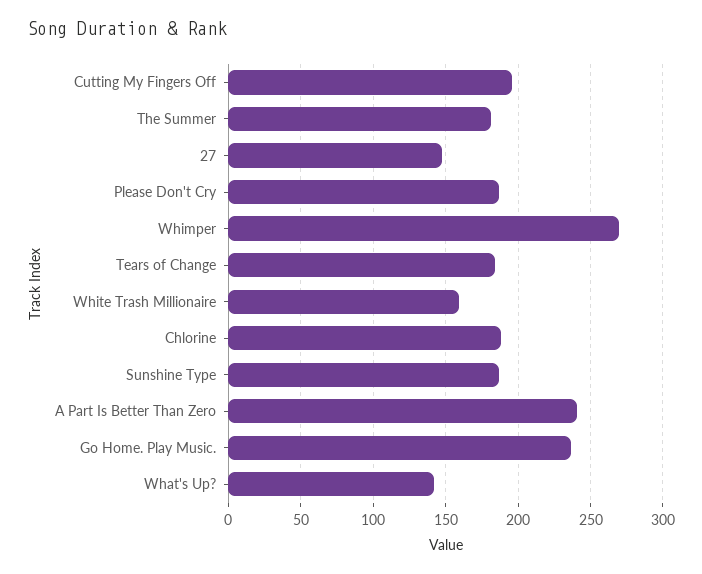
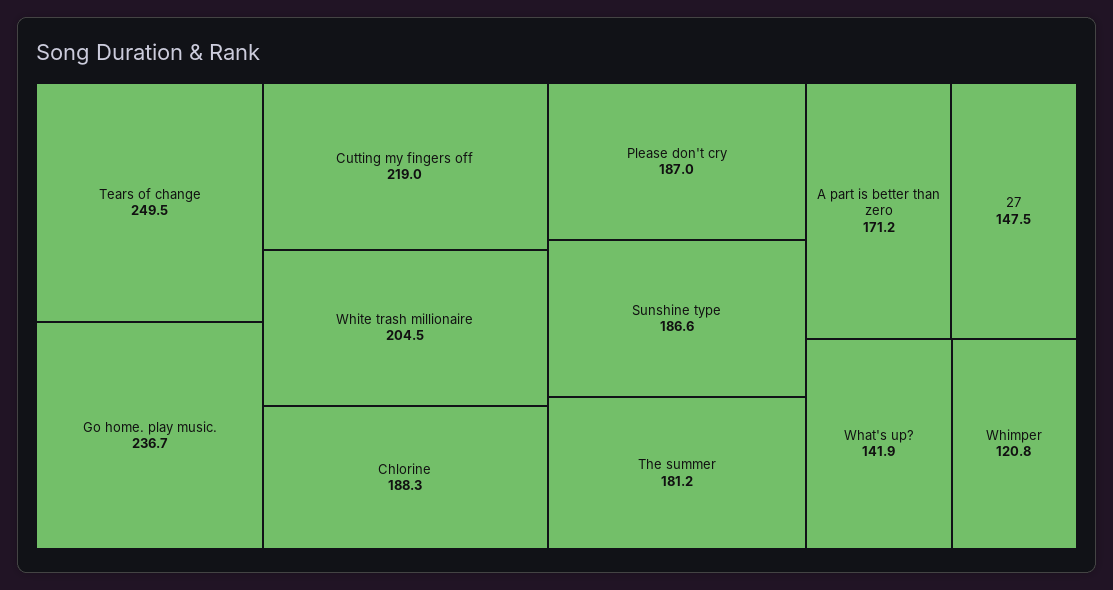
Cutting My Fingers Off: 195 -> 219
Whimper: 270 -> 120.8
Tears of Change: 185 -> 249.5
White Trash Millionaire: 160 -> 204.5
A Part Is Better Than Zero: 240 -> 171.2

